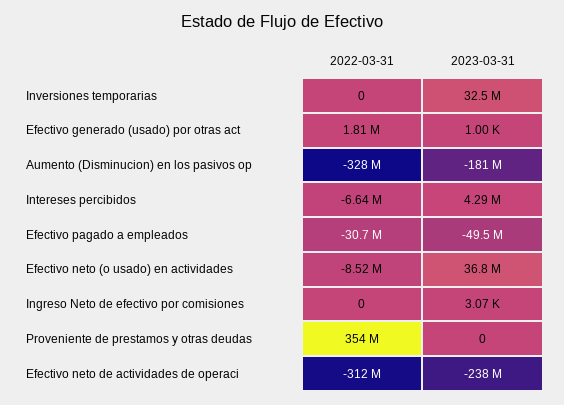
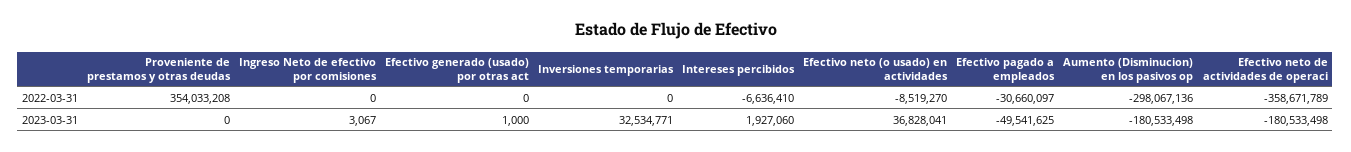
2022-03-31, Efectivo generado (usado) por otras act: 1810000 -> 0
2022-03-31, Aumento (Disminucion) en los pasivos op: -328000000 -> -298067136
2023-03-31, Intereses percibidos: 4290000 -> 1927060
2022-03-31, Efectivo neto de actividades de operaci: -312000000 -> -358671789
2023-03-31, Efectivo neto de actividades de operaci: -238000000 -> -180533498

